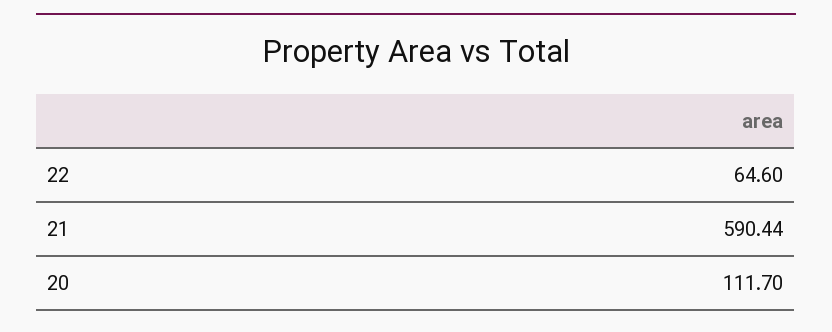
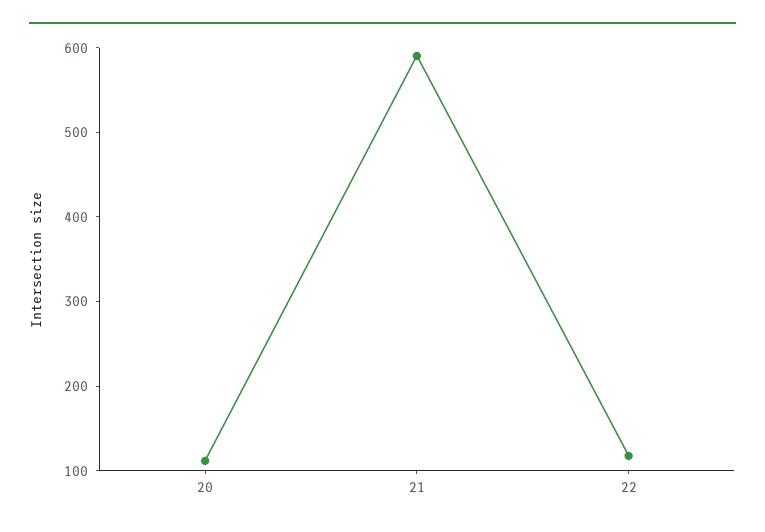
22: 64.6 -> 120

